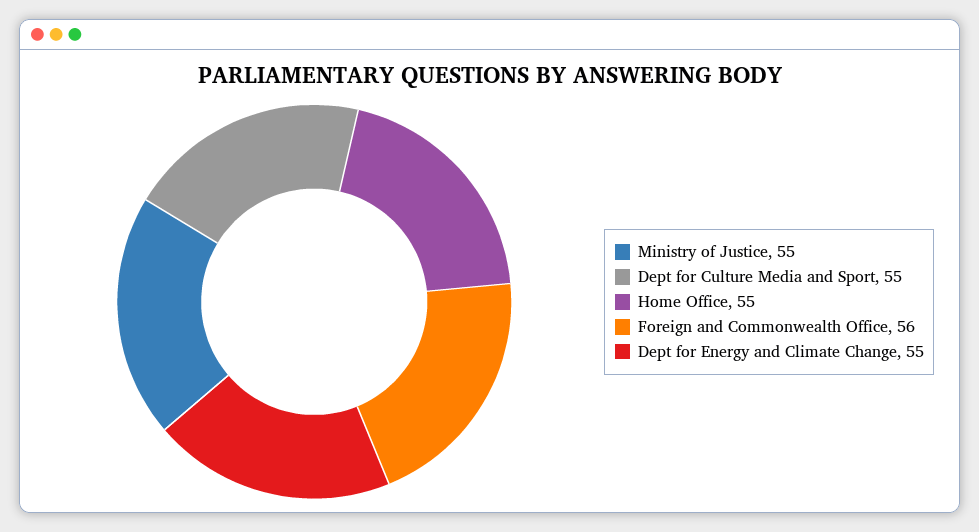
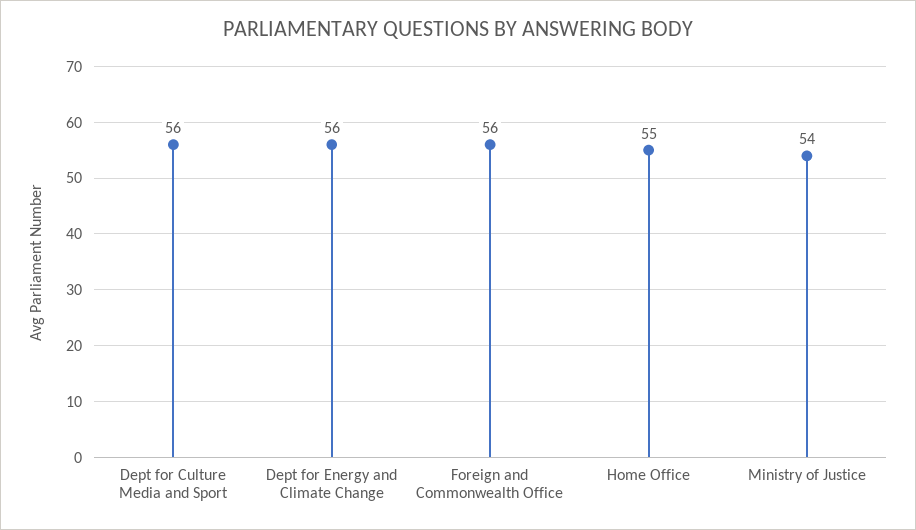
Ministry of Justice: 55 -> 54
Dept for Culture Media and Sport: 55 -> 56
Dept for Energy and Climate Change: 55 -> 56

